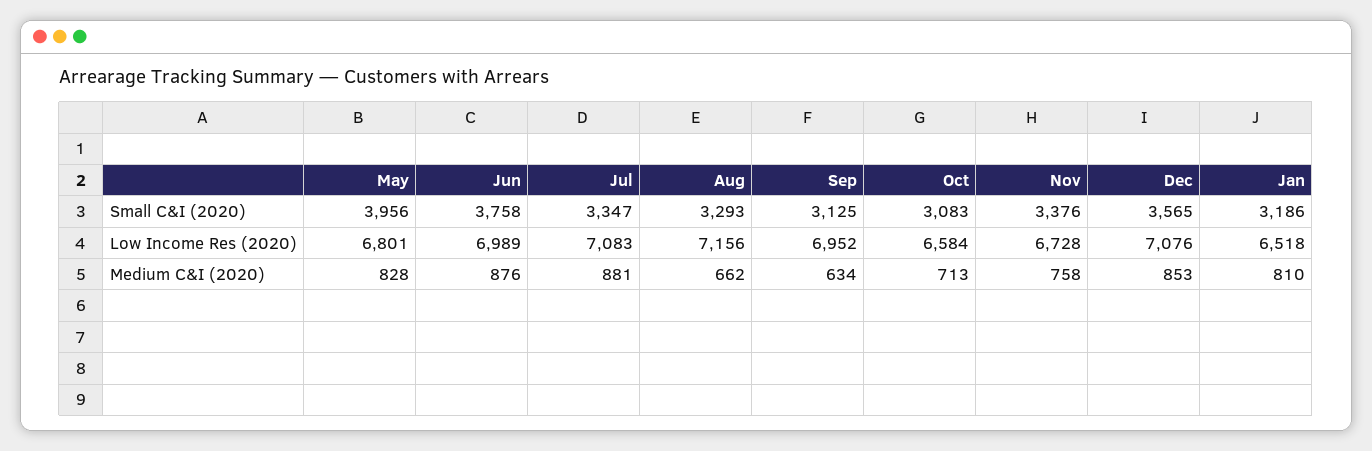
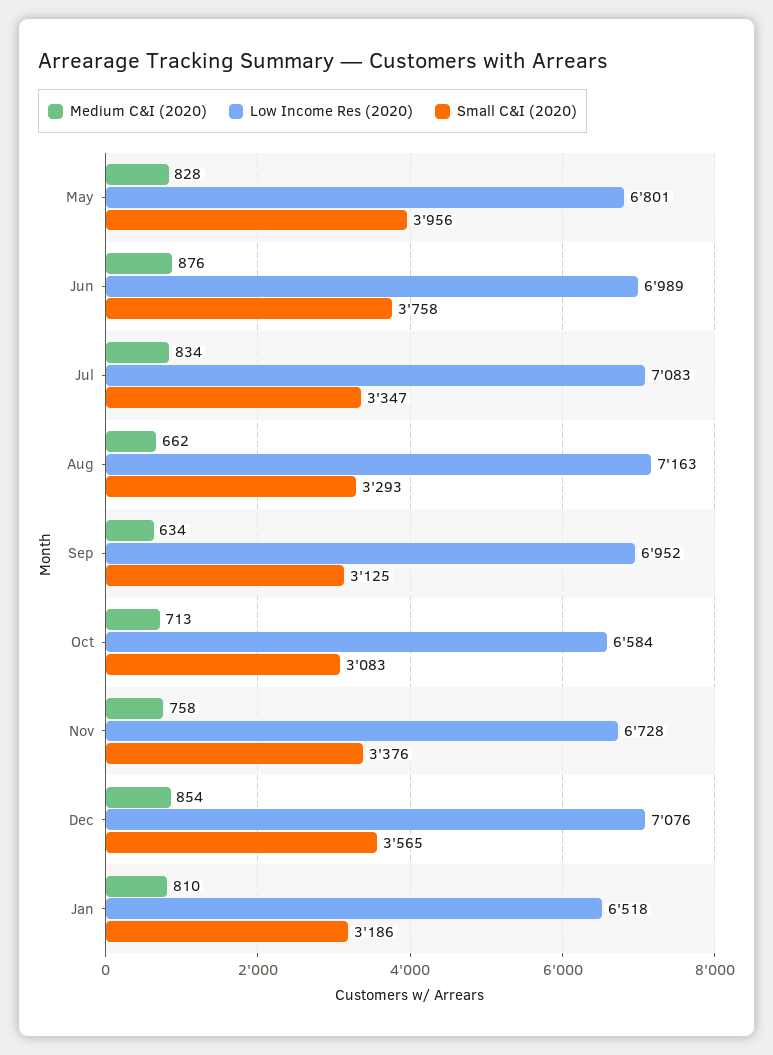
Low Income Res (2020), Aug: 7156 -> 7163
Medium C&I (2020), Jul: 881 -> 834
Medium C&I (2020), Dec: 853 -> 854

